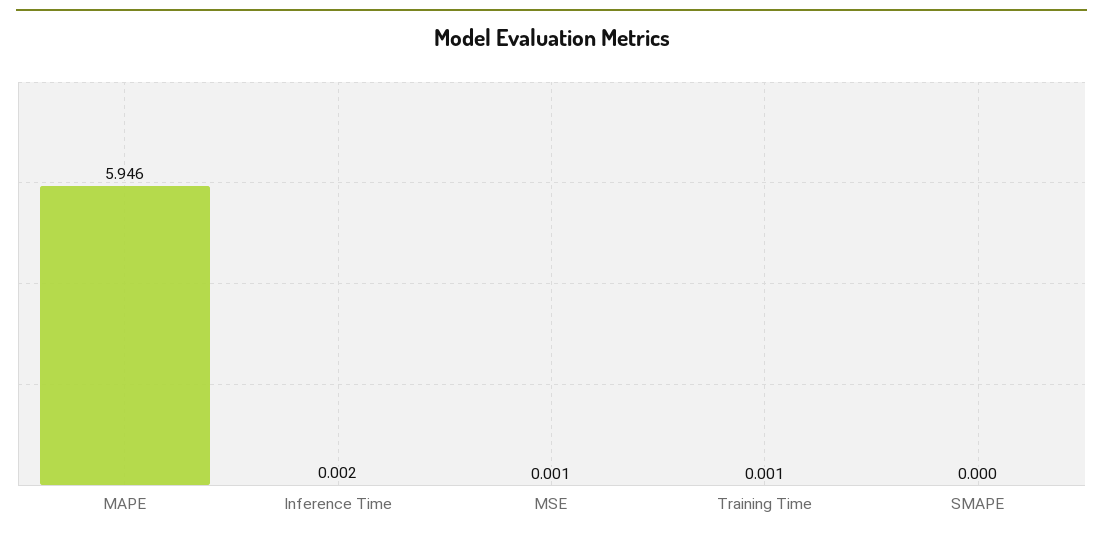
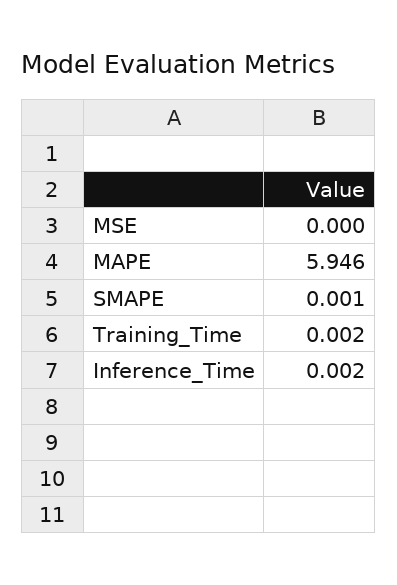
MSE: 0.001 -> 0
Training Time: 0.001 -> 0.002
SMAPE: 0 -> 0.001

